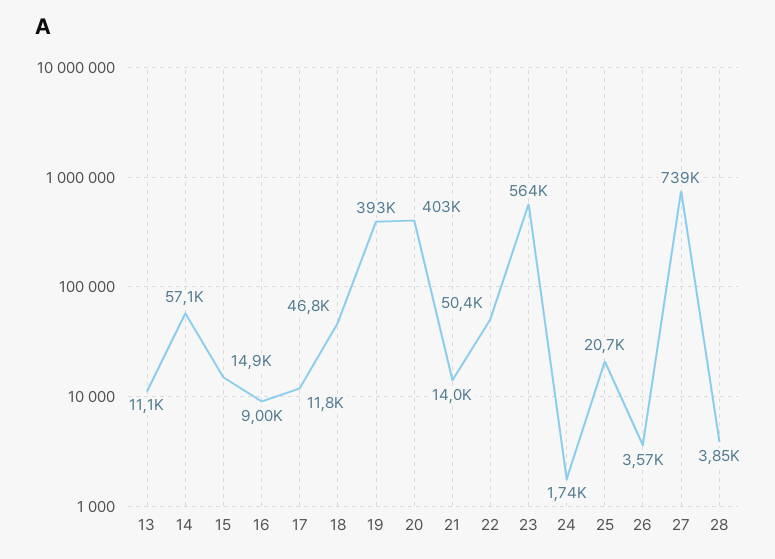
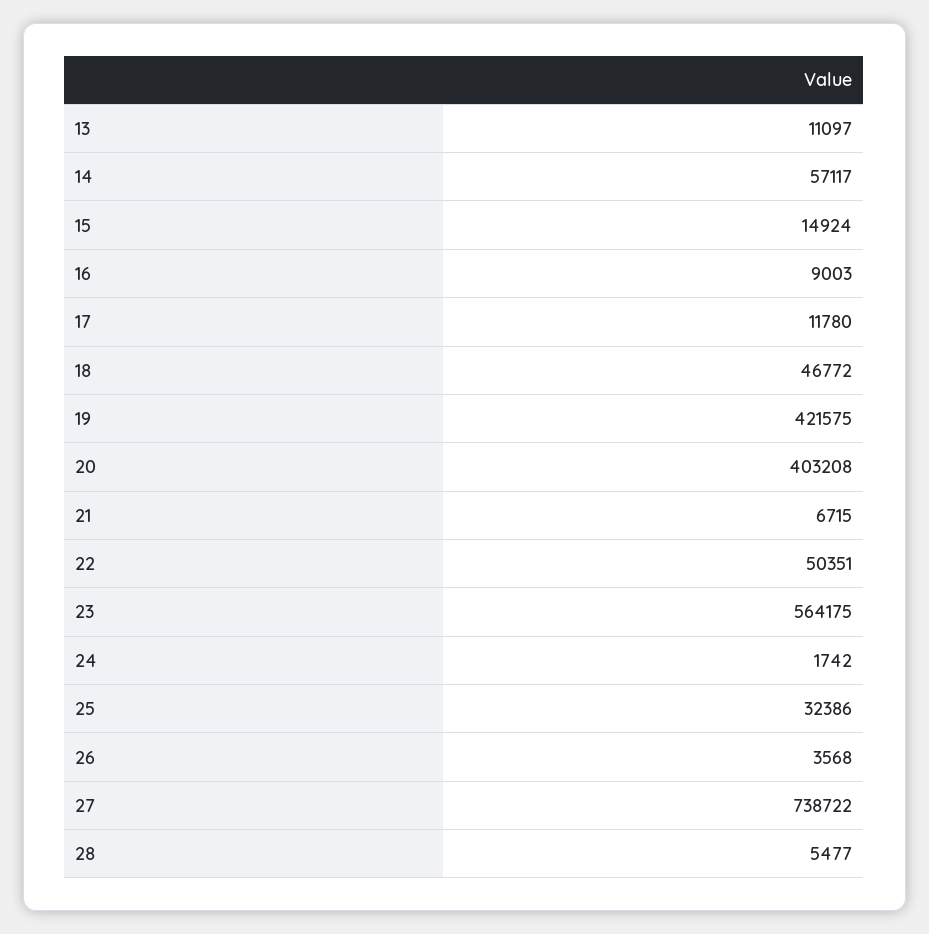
19: 393000 -> 421575
21: 14000 -> 6715
25: 20700 -> 32386
28: 3850 -> 5477

